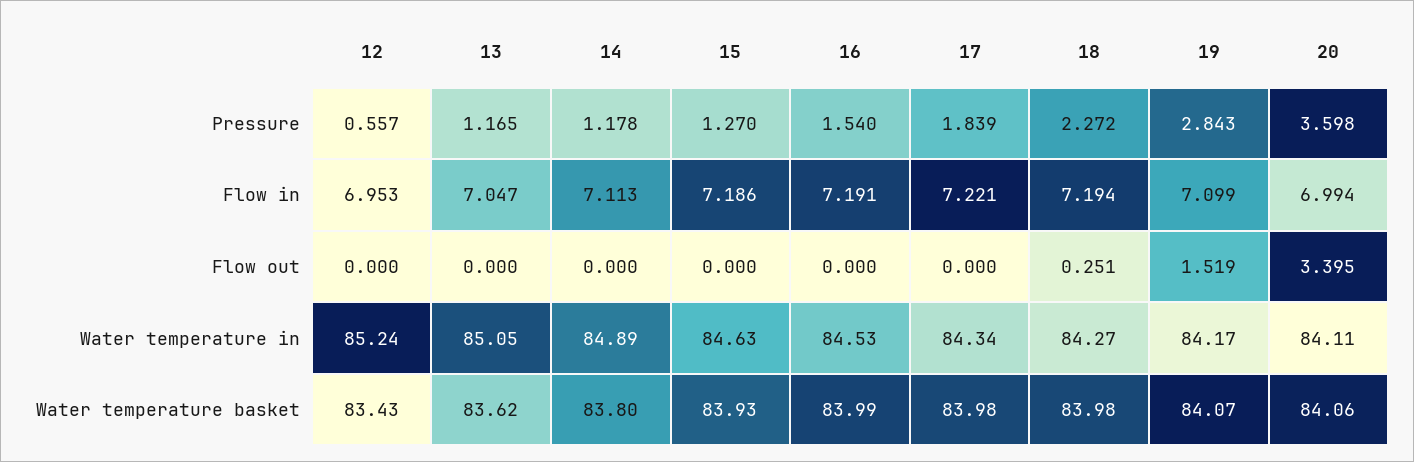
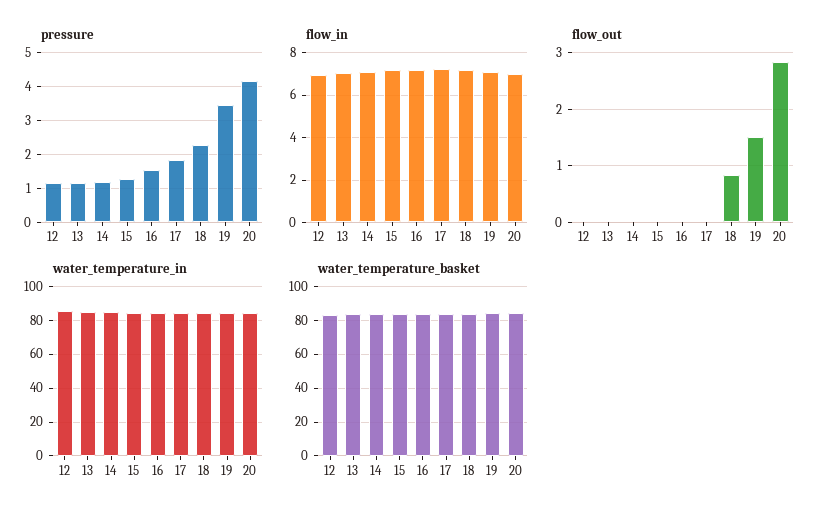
Pressure, 12: 0.557 -> 1.2
Pressure, 19: 2.843 -> 3.4
Pressure, 20: 3.598 -> 4.2
Flow out, 18: 0.251 -> 0.8
Flow out, 20: 3.395 -> 2.8

